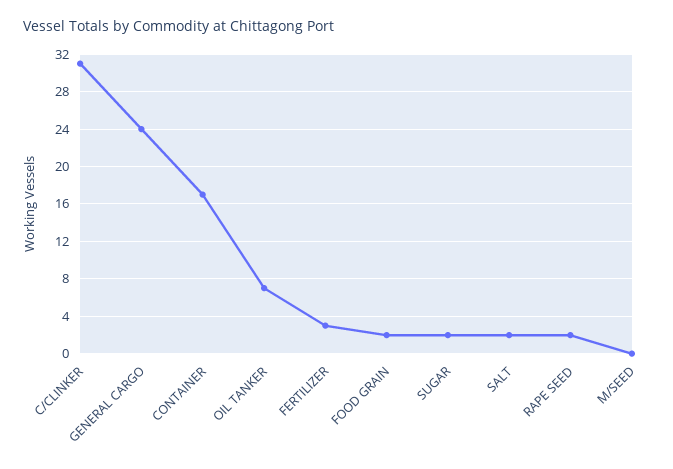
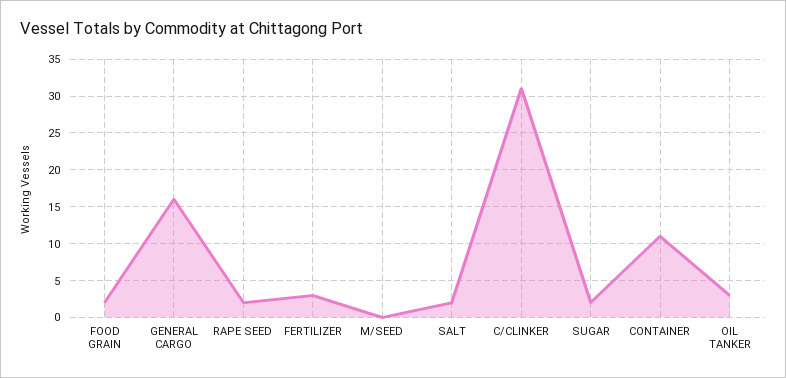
GENERAL CARGO: 24 -> 16
CONTAINER: 17 -> 11
OIL TANKER: 7 -> 3

